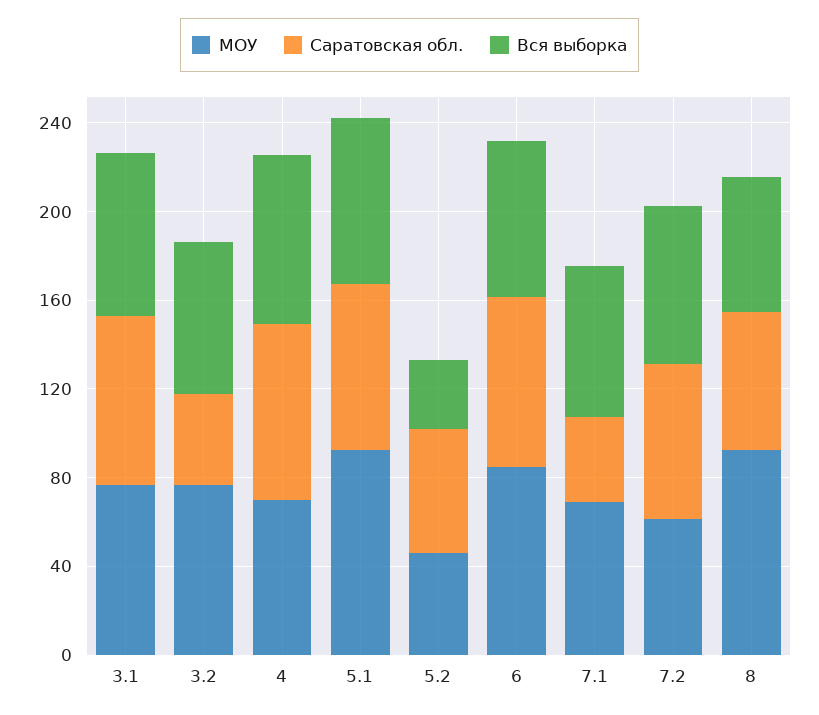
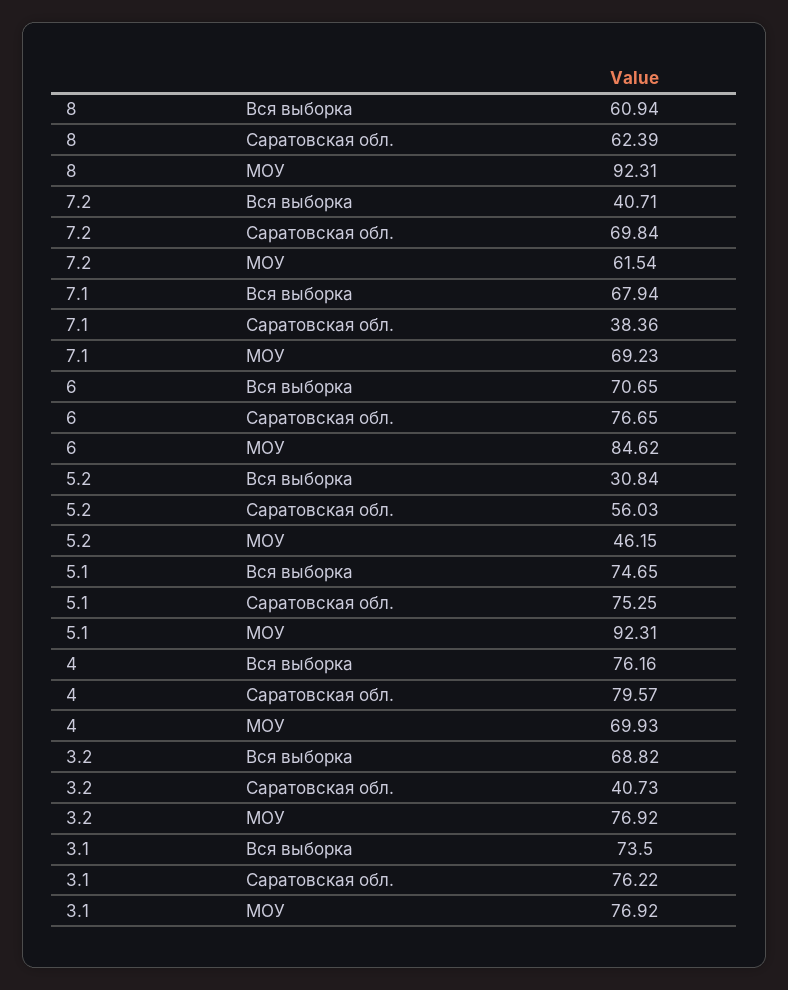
Вся выборка, 7.2: 70 -> 40.71

